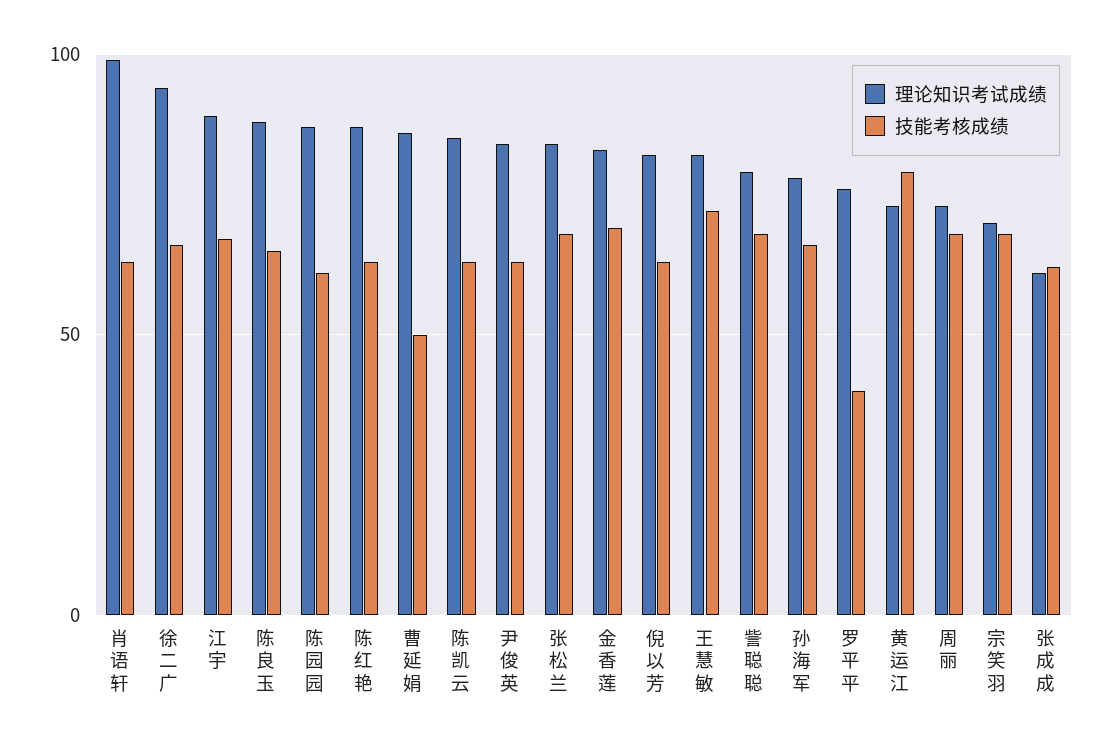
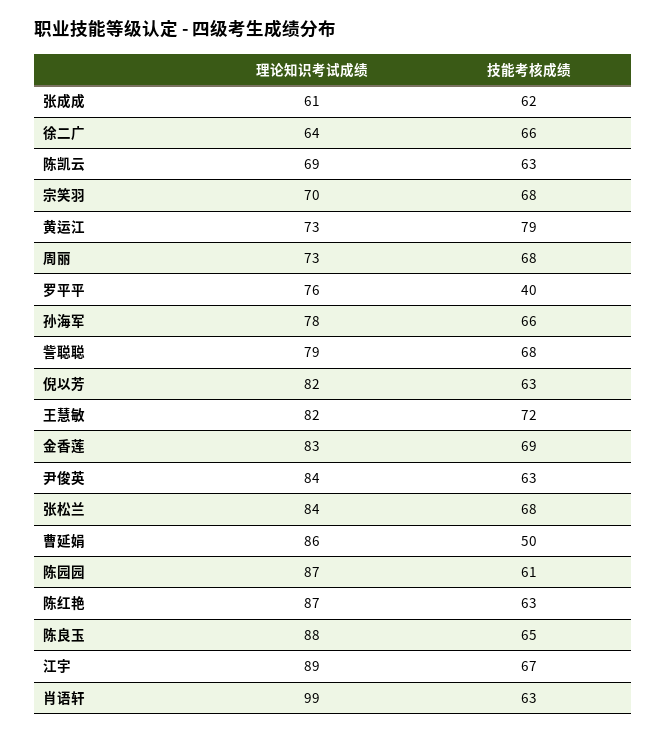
理论知识考试成绩, 徐二广: 95 -> 64
理论知识考试成绩, 陈凯云: 85 -> 69

